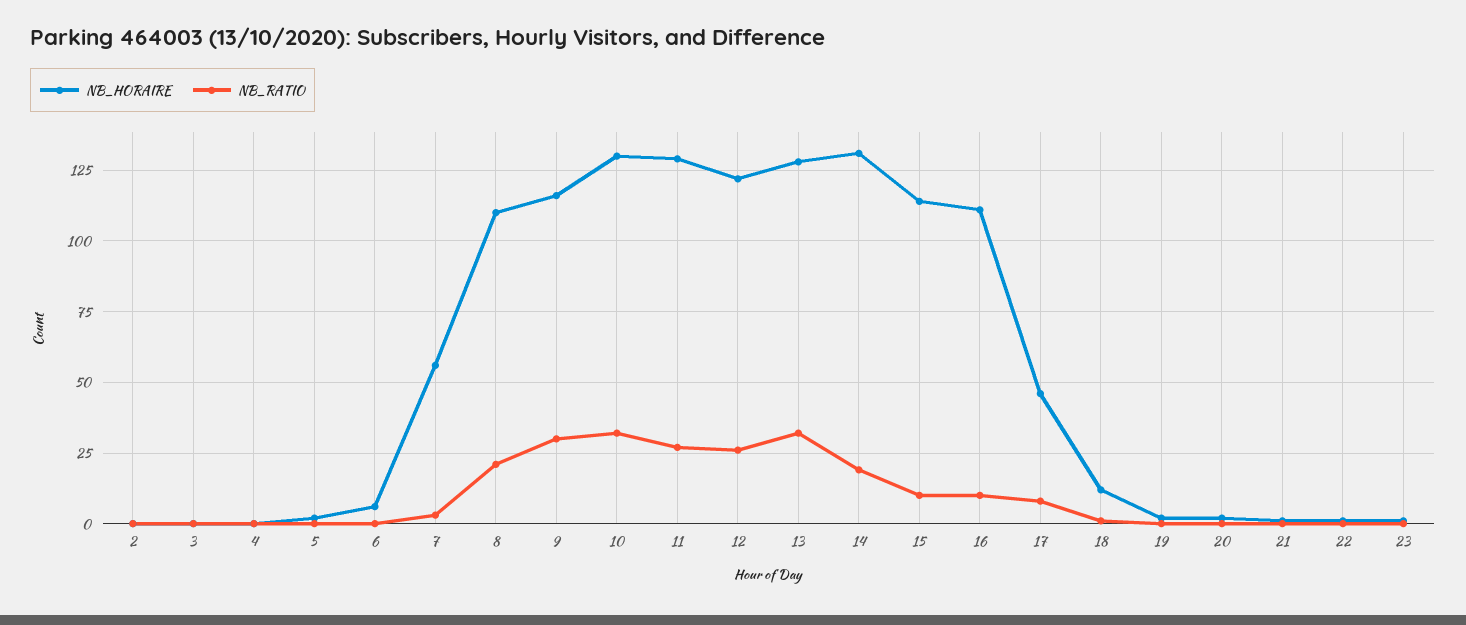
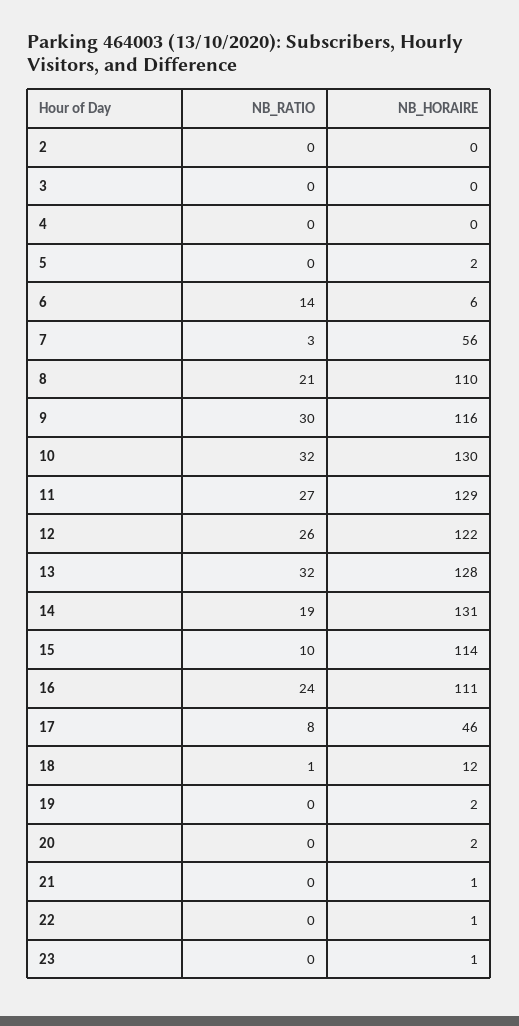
NB_RATIO, 6: 0 -> 14
NB_RATIO, 16: 10 -> 24

